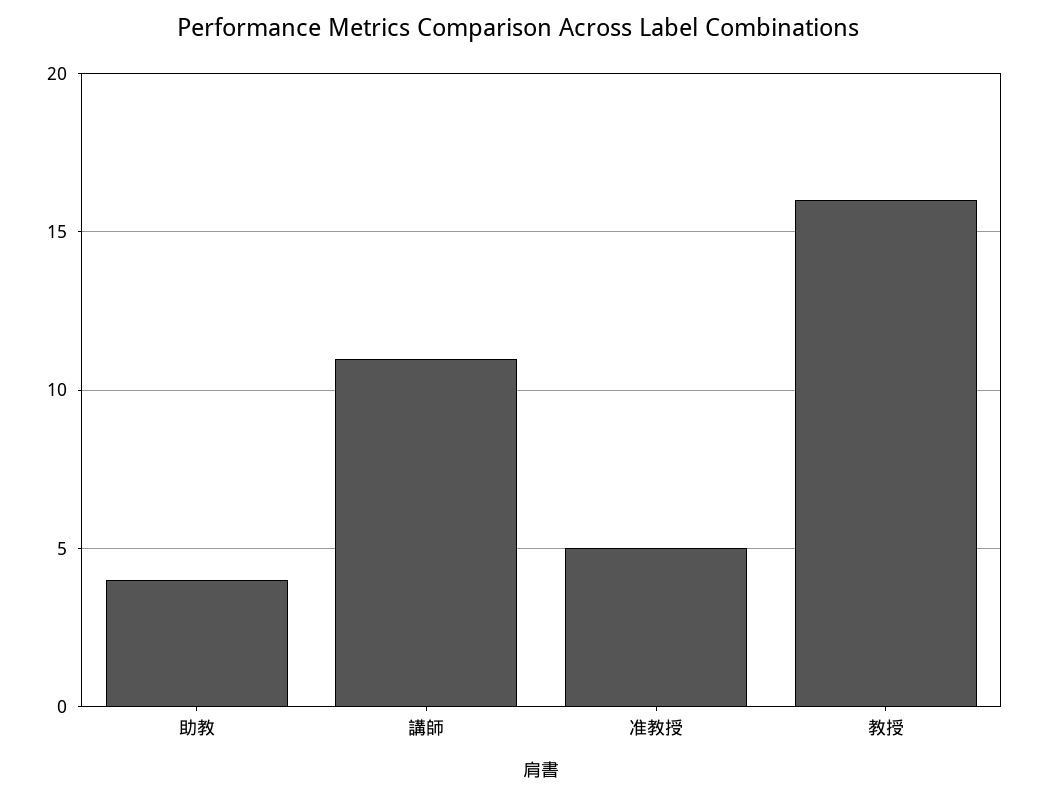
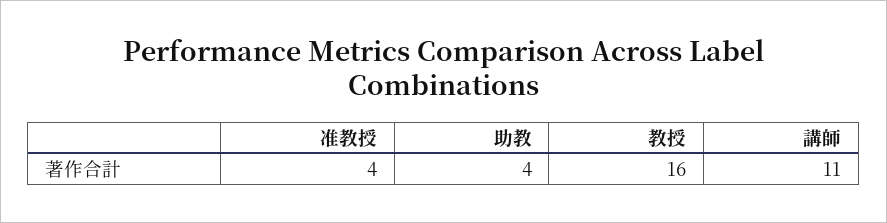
准教授: 5 -> 4

